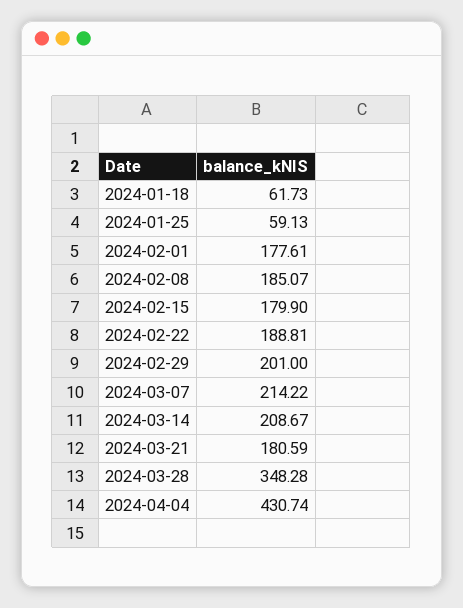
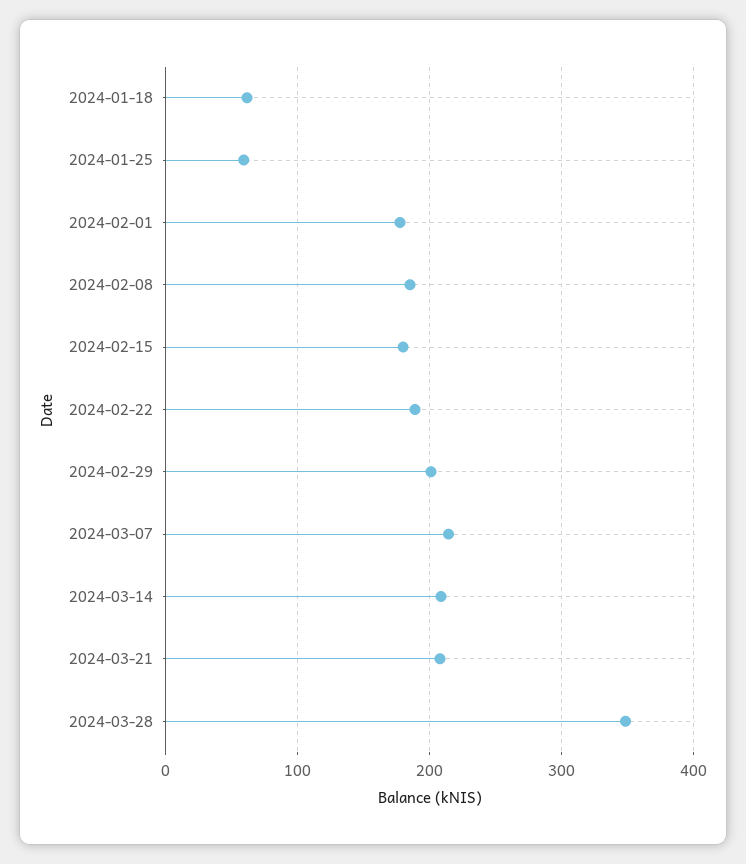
2024-03-21: 180.59 -> 210
2024-04-04: 430.74 -> none

